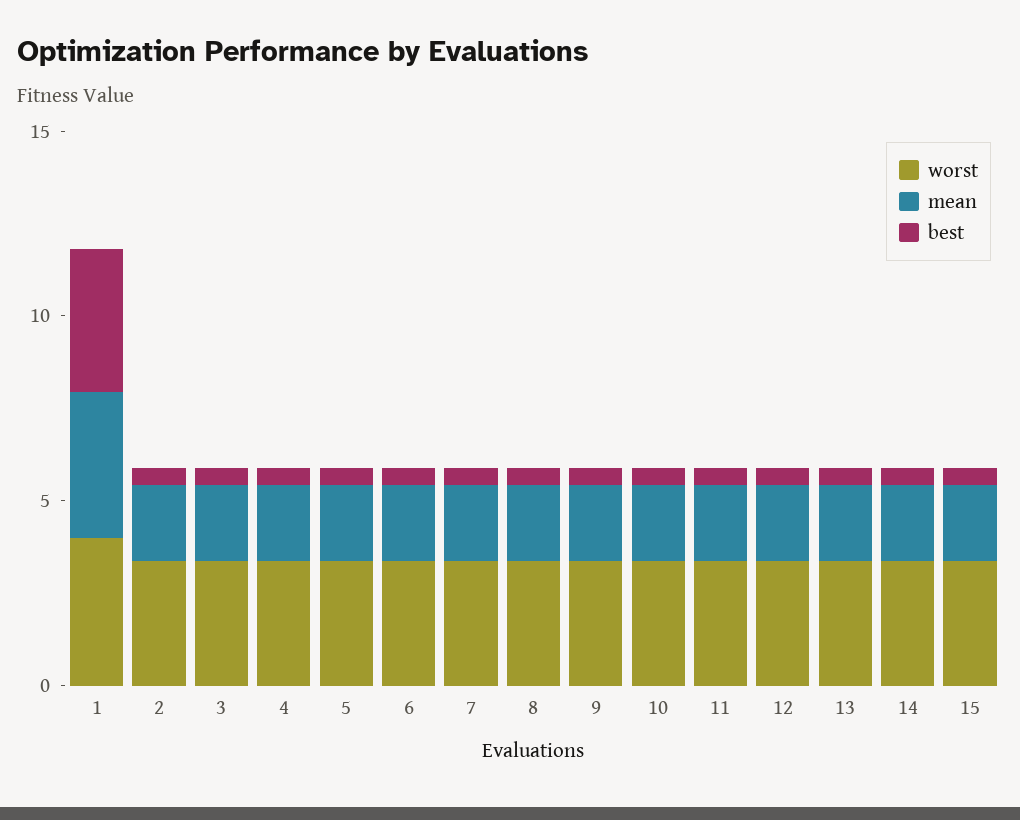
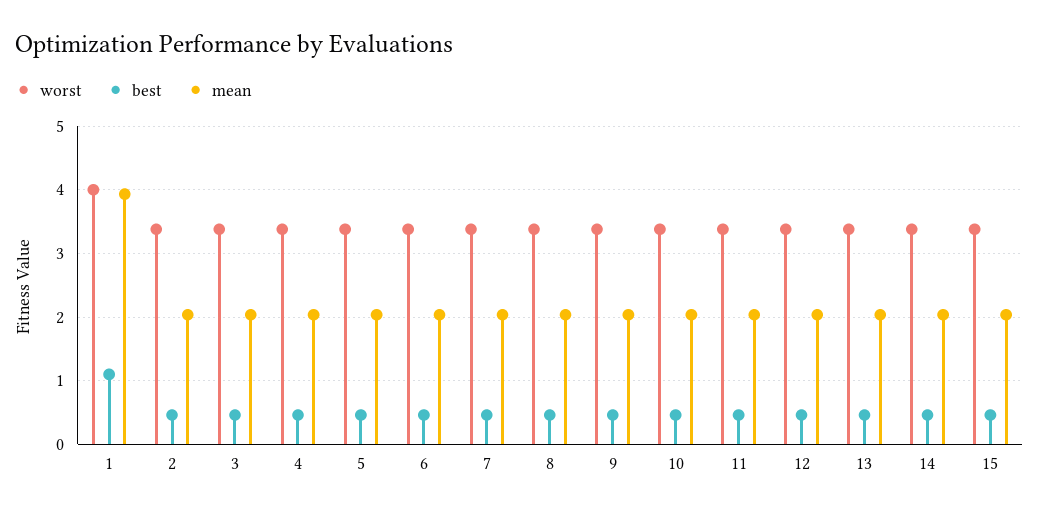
best, 1: 4 -> 1.1

